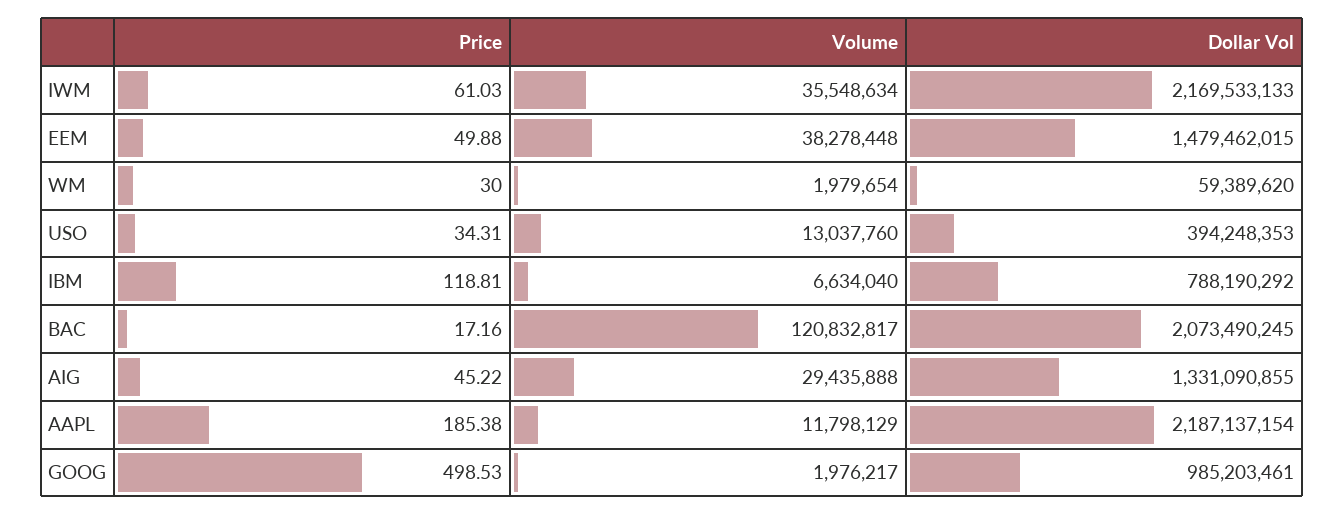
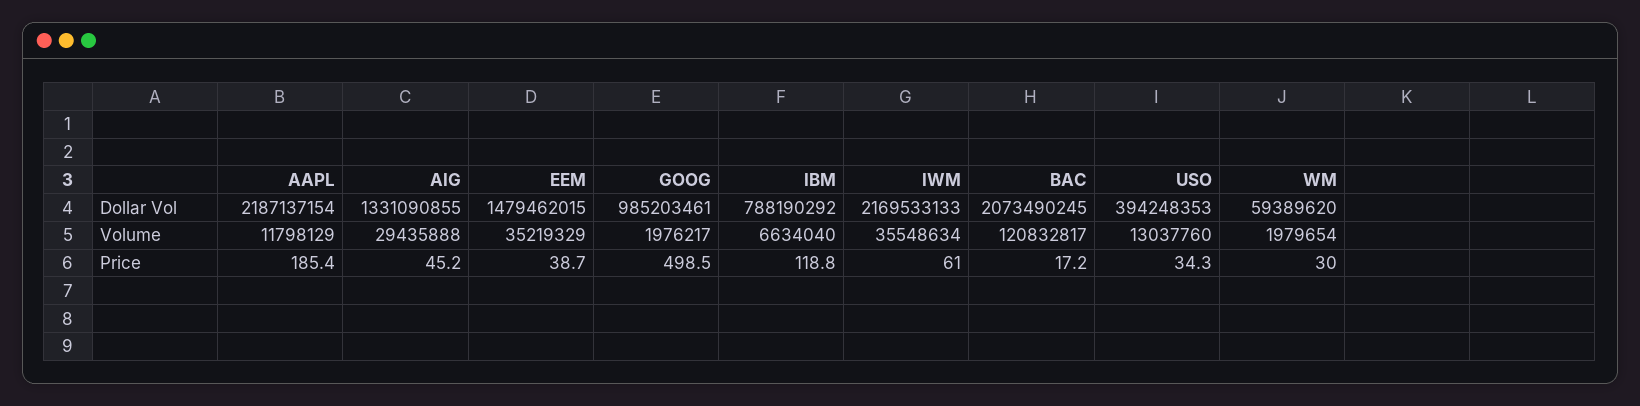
Price, EEM: 49.88 -> 38.7
Volume, EEM: 38278448 -> 35219329

